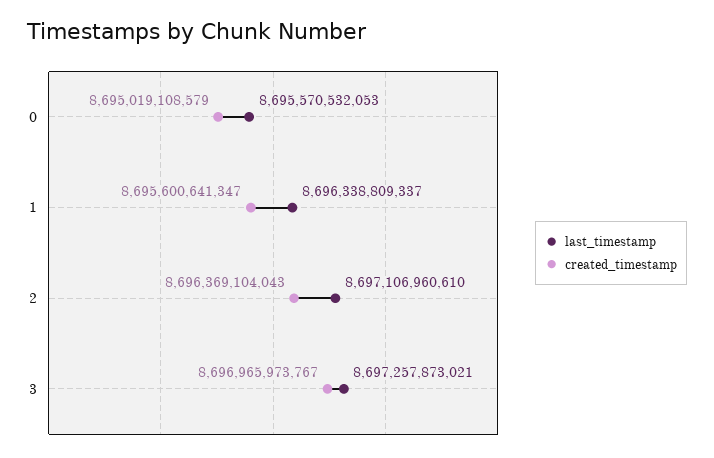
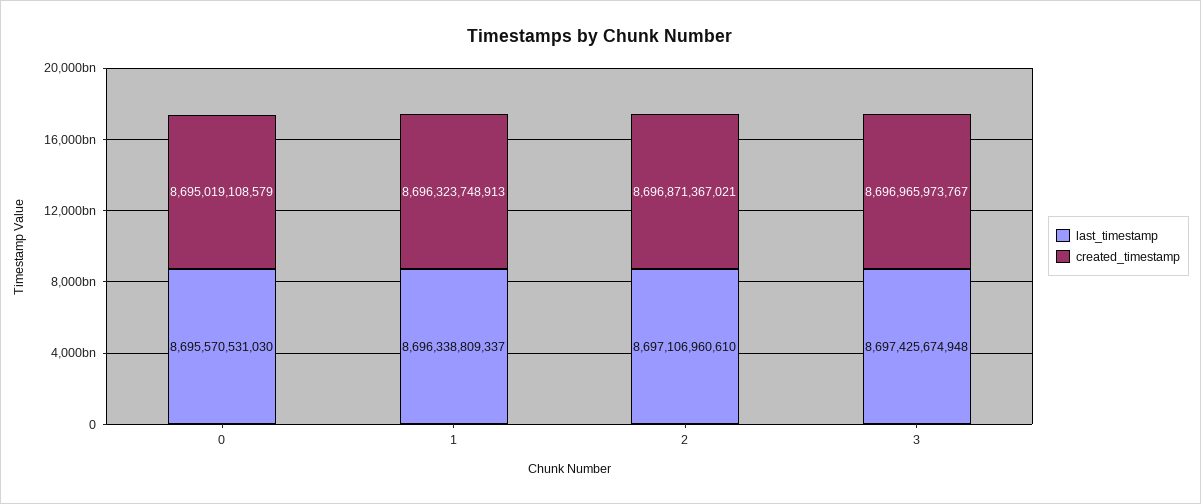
last_timestamp, 0: 8695570532053 -> 8695570531030
created_timestamp, 1: 8695600641347 -> 8696323748913
created_timestamp, 2: 8696369104043 -> 8696871367021
last_timestamp, 3: 8697257873021 -> 8697425674948

